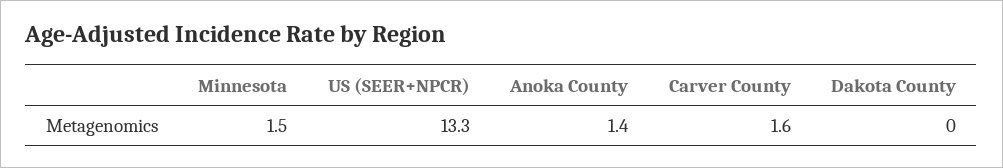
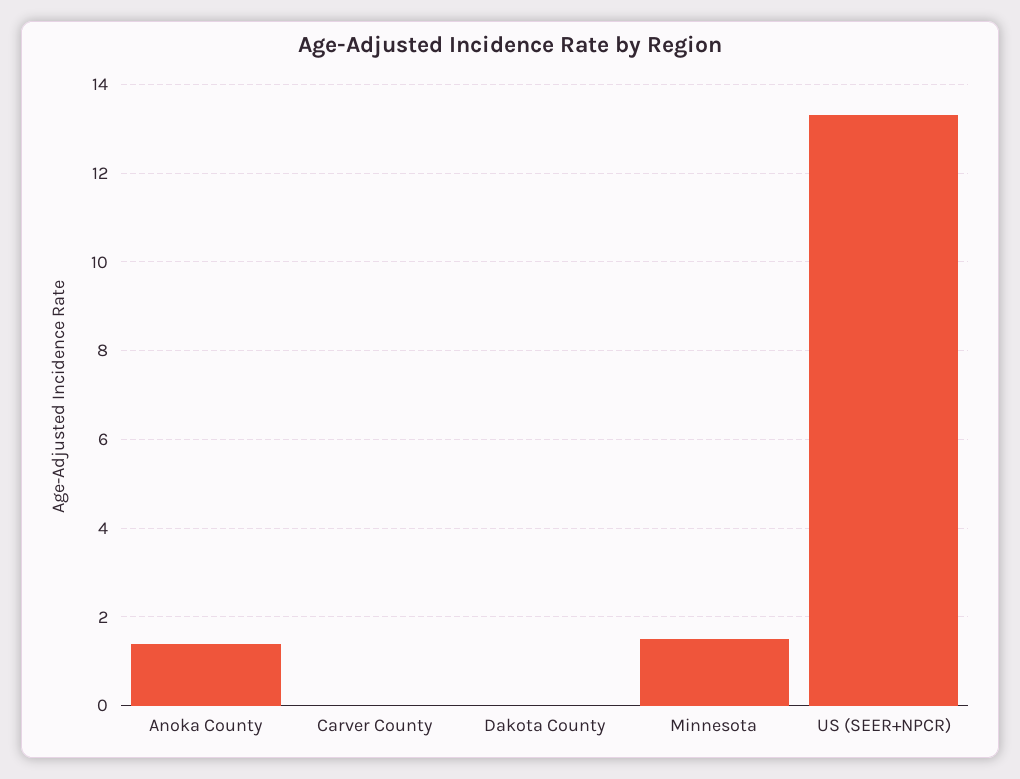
Carver County: 1.6 -> 0

